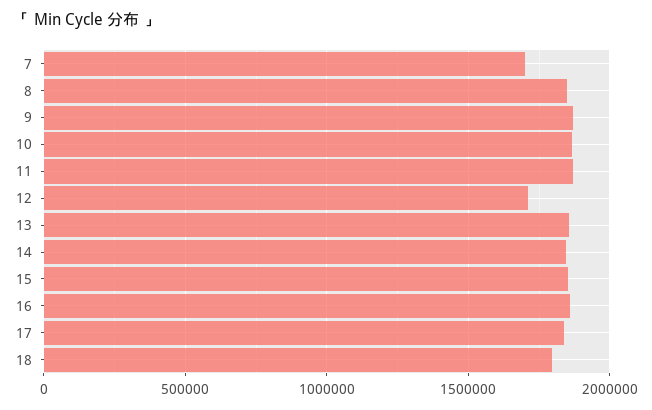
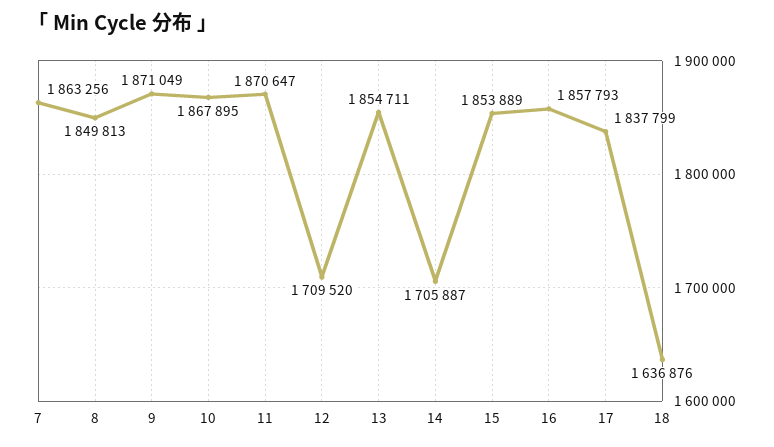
7: 1700000 -> 1863256
14: 1850000 -> 1705887
18: 1800000 -> 1636876

